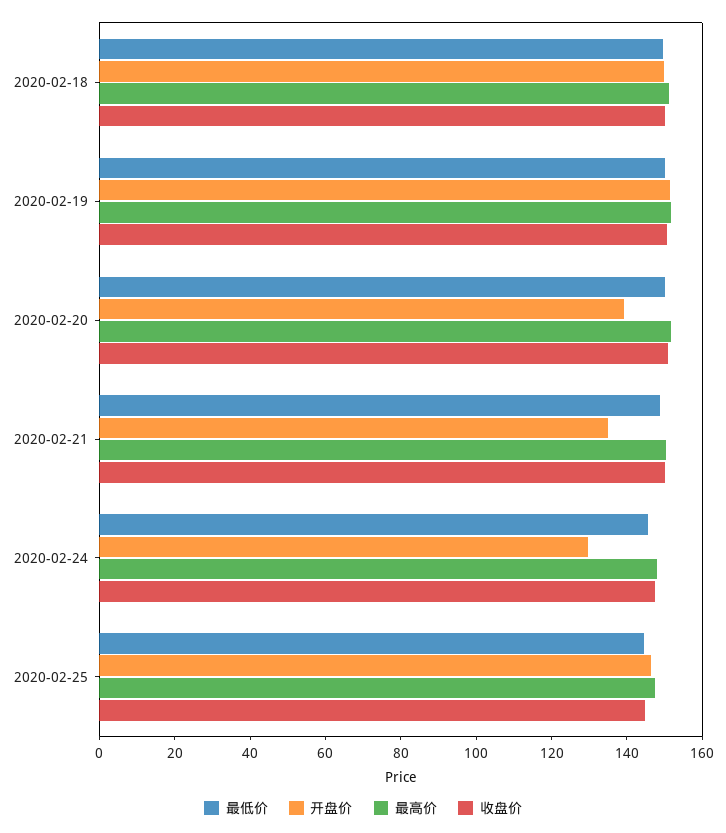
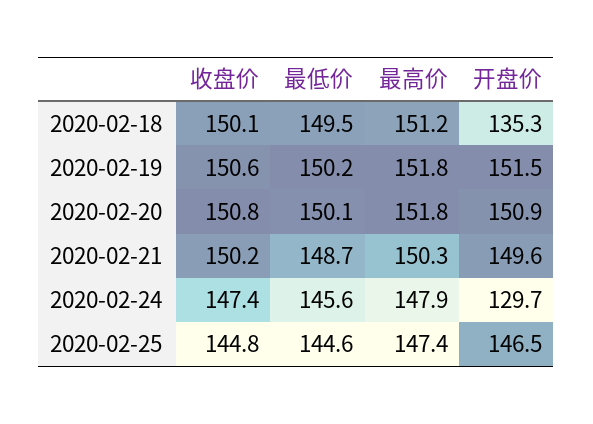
开盘价, 2020-02-18: 150 -> 135.3
开盘价, 2020-02-20: 140 -> 150.9
开盘价, 2020-02-21: 135 -> 149.6

